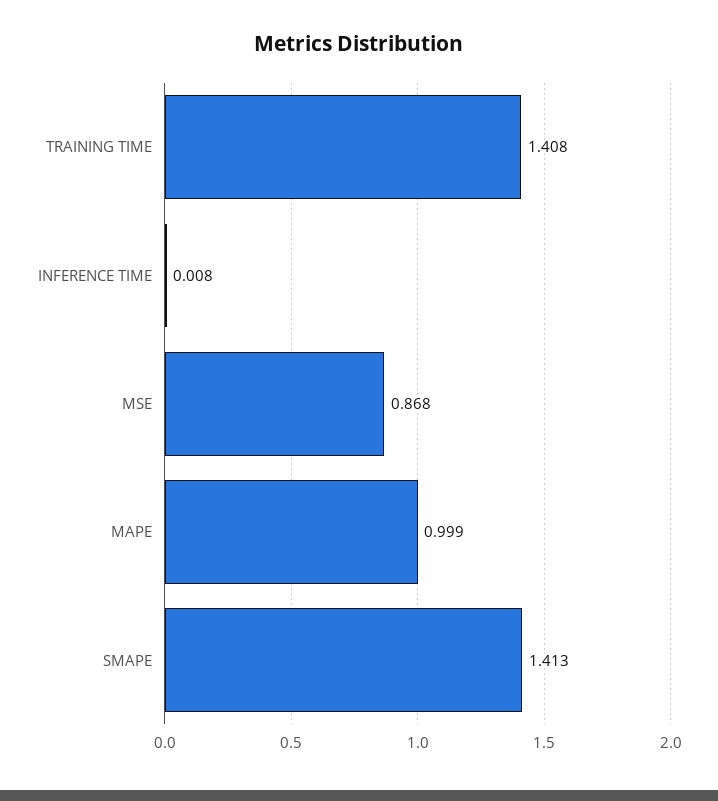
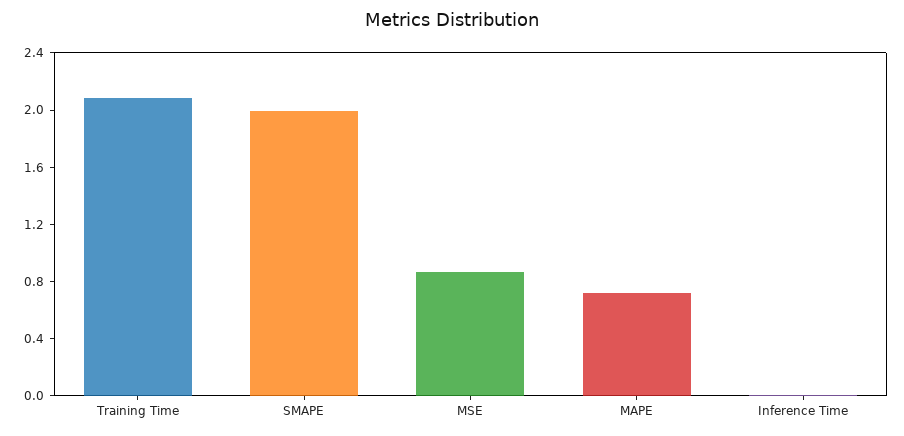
TRAINING TIME: 1.408 -> 2.1
MAPE: 0.999 -> 0.7
SMAPE: 1.413 -> 2

